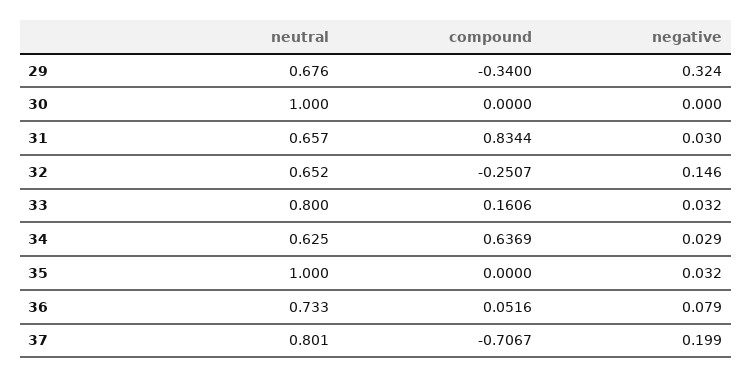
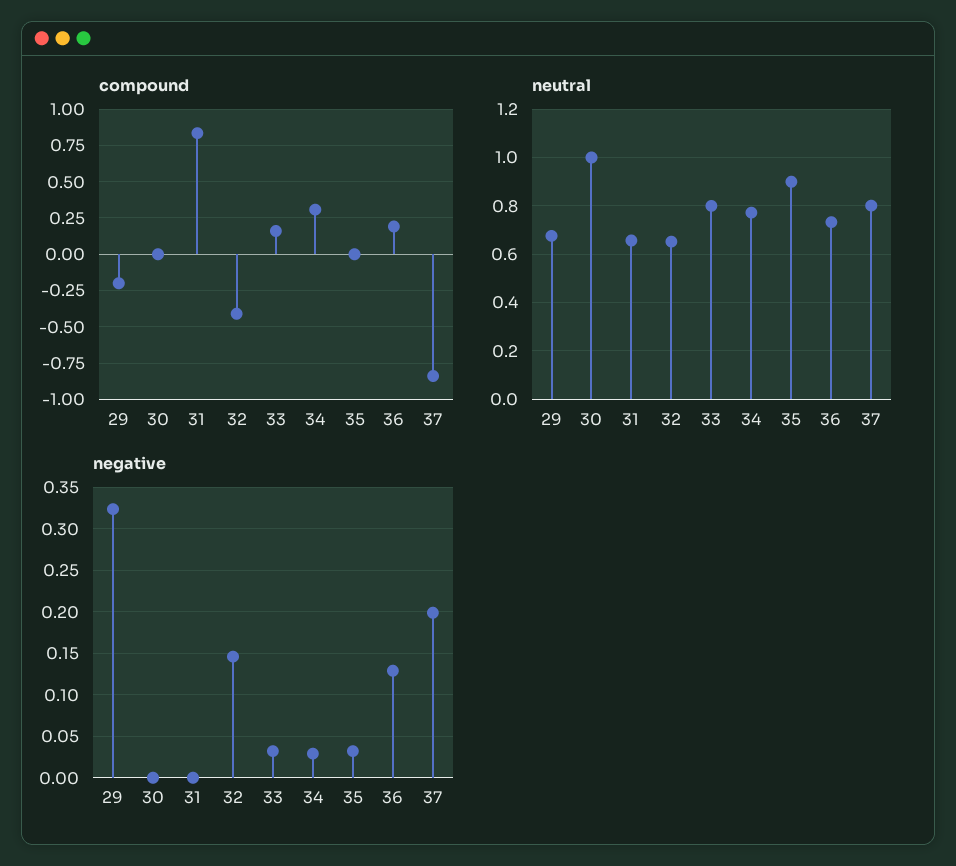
compound, 29: -0.34 -> -0.2
negative, 31: 0.03 -> 0
compound, 32: -0.2507 -> -0.4
neutral, 34: 0.625 -> 0.775
compound, 34: 0.6369 -> 0.3
neutral, 35: 1 -> 0.9
compound, 36: 0.0516 -> 0.2
negative, 36: 0.079 -> 0.13
compound, 37: -0.7067 -> -0.85

